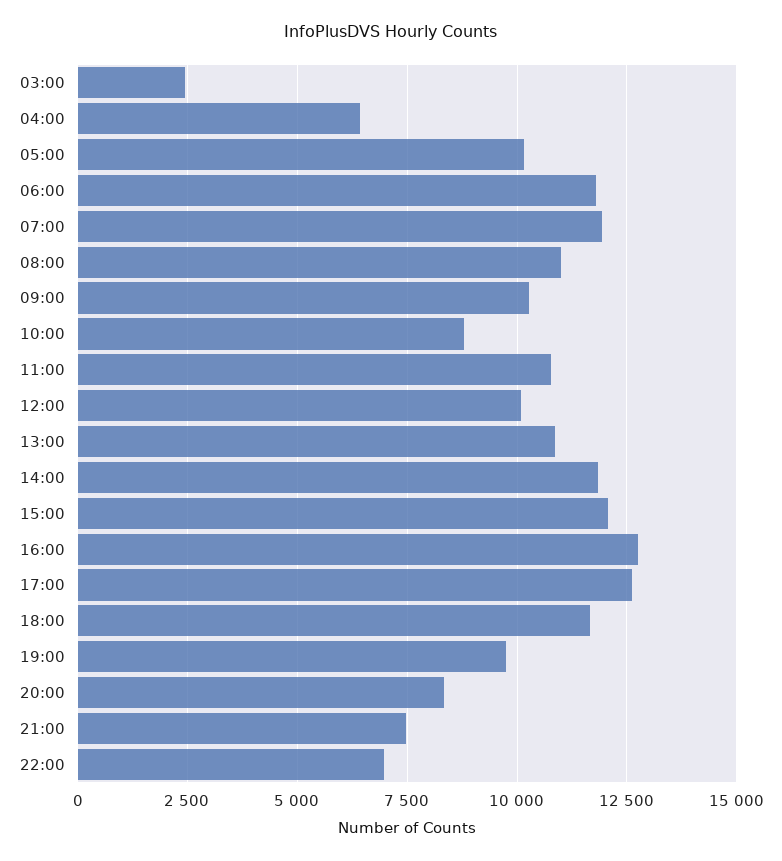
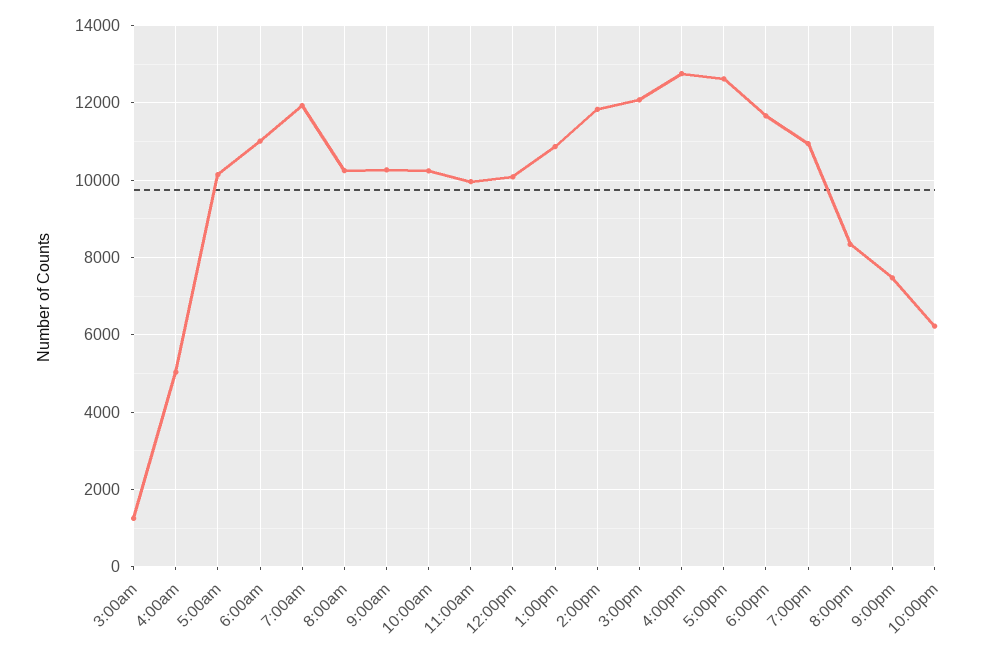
03:00: 2500 -> 1200
04:00: 6500 -> 5000
06:00: 11750 -> 11000
08:00: 11000 -> 10200
10:00: 8750 -> 10200
11:00: 10750 -> 10000
19:00: 9750 -> 11000
22:00: 7000 -> 6200

